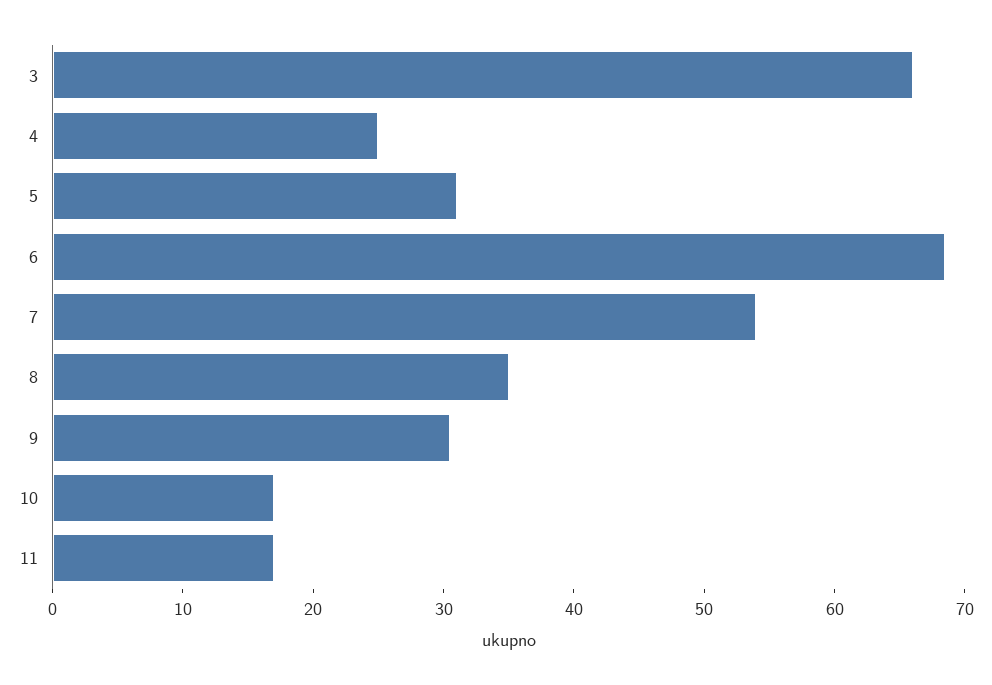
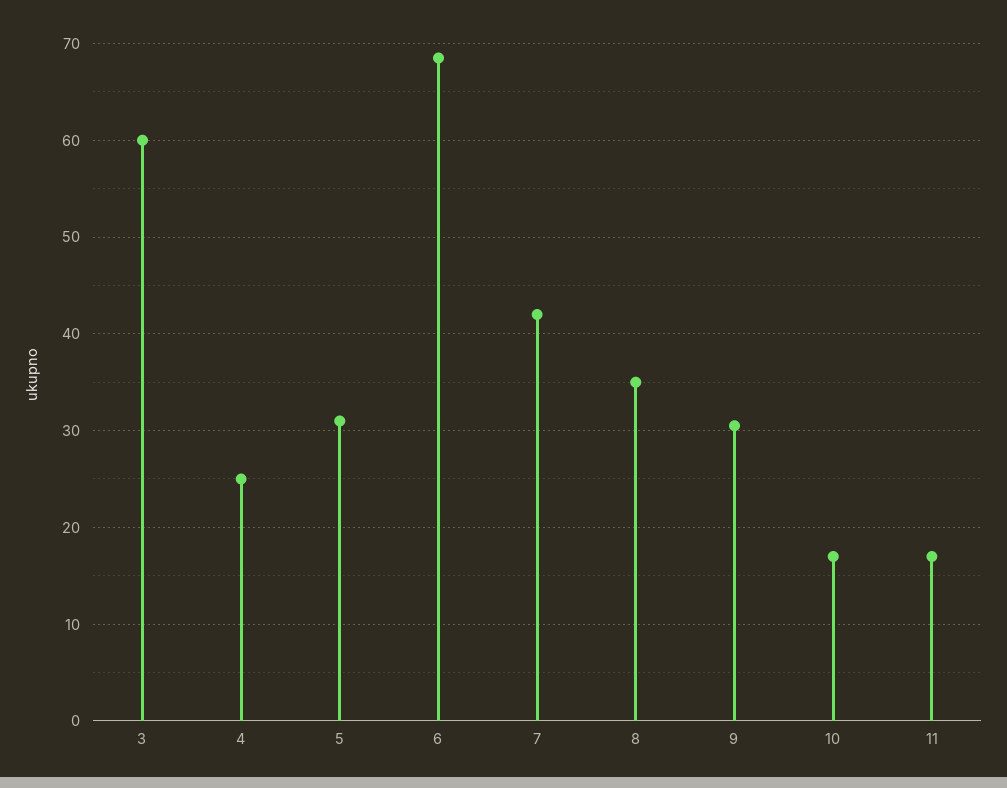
3: 66 -> 60
7: 54 -> 42

